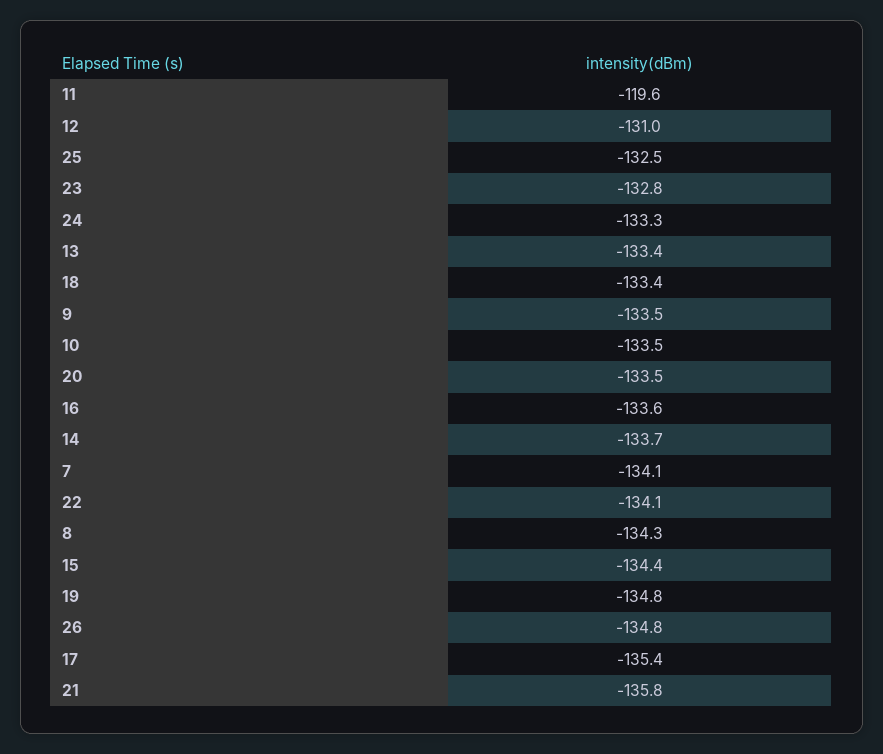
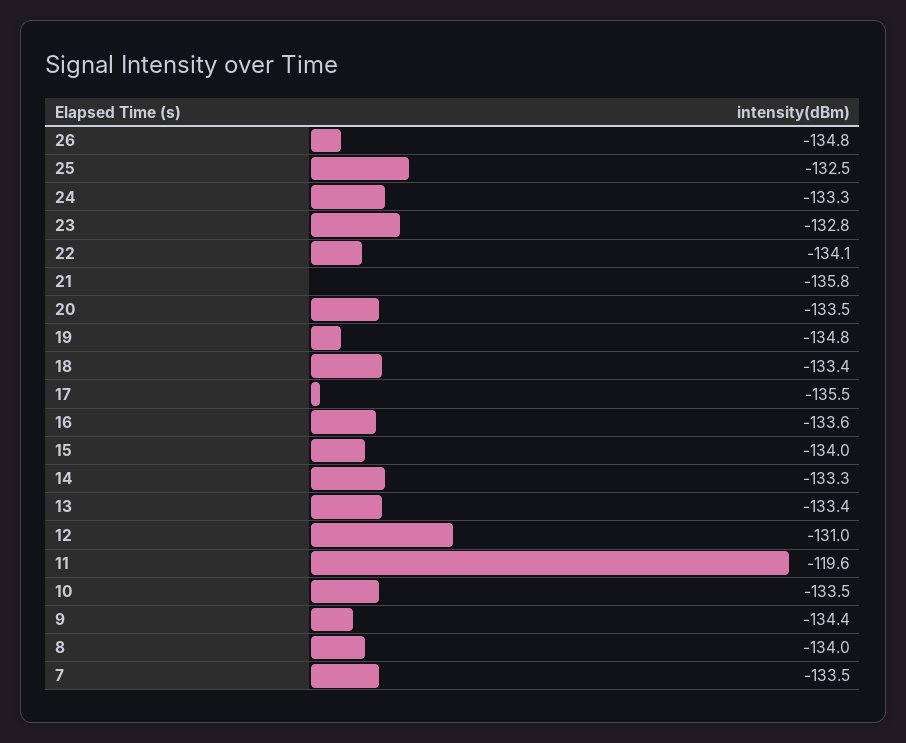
9: -133.5 -> -134.4
14: -133.7 -> -133.3
7: -134.1 -> -133.5
8: -134.3 -> -134
15: -134.4 -> -134
17: -135.4 -> -135.5

